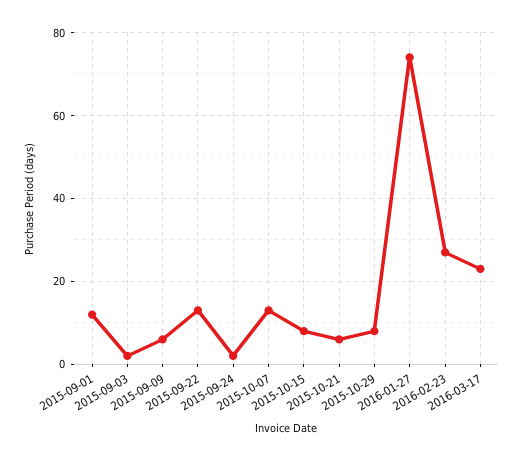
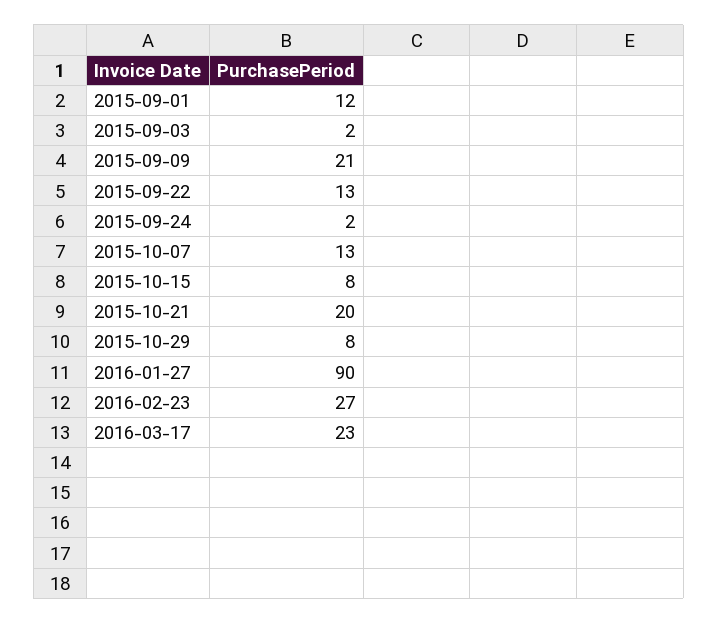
2015-09-09: 5 -> 21
2015-10-21: 5 -> 20
2016-01-27: 75 -> 90

